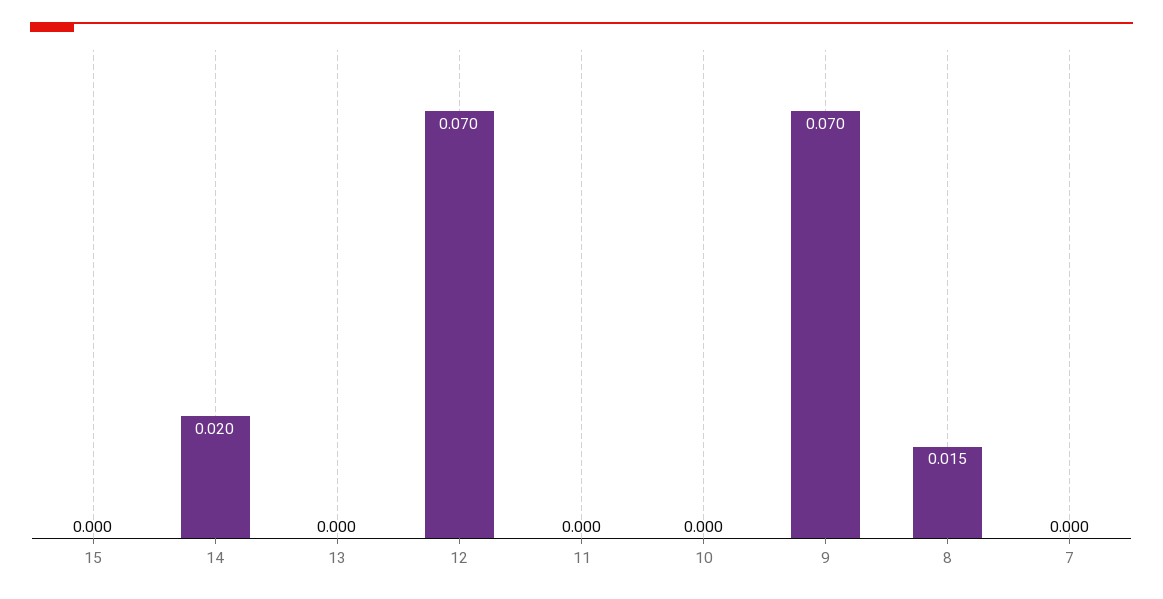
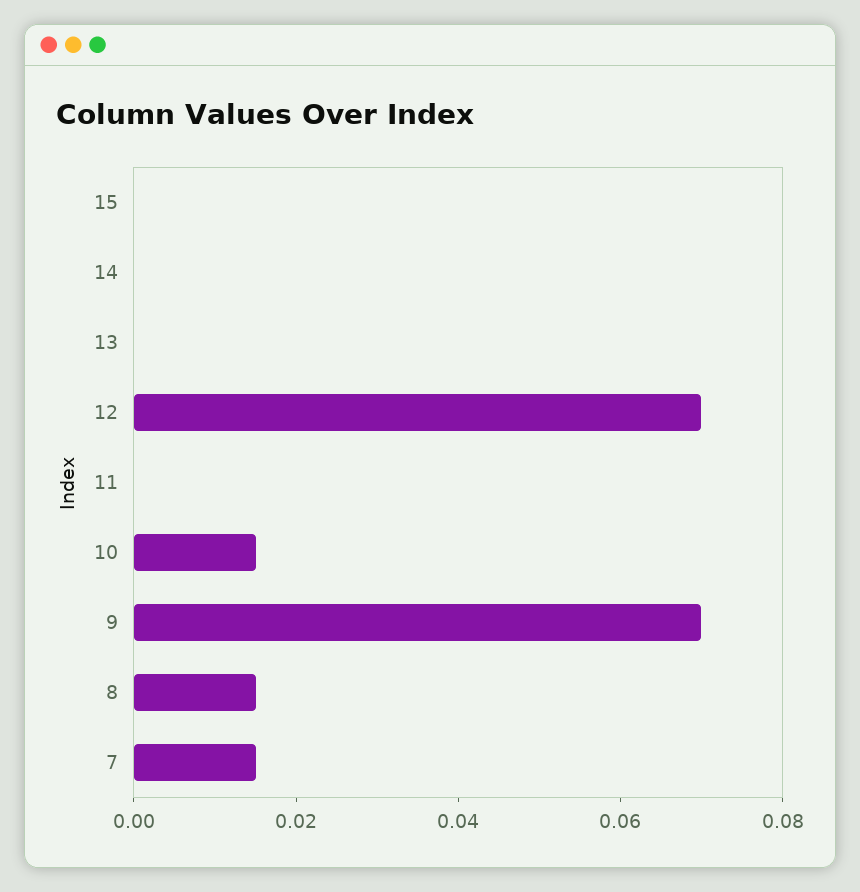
14: 0.02 -> 0
10: 0 -> 0.015
7: 0 -> 0.015

